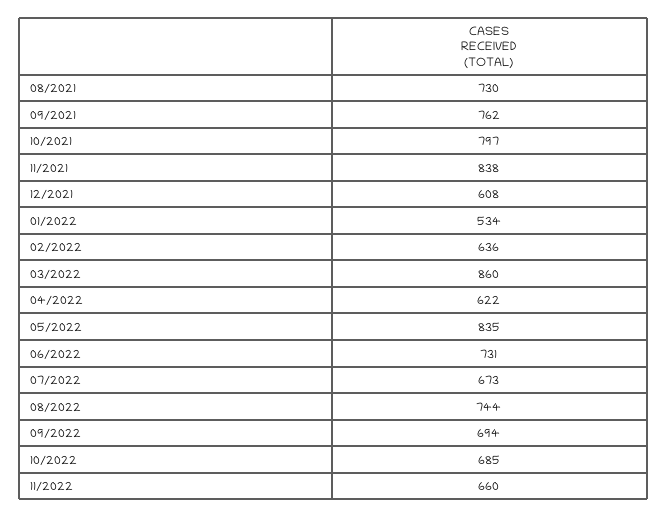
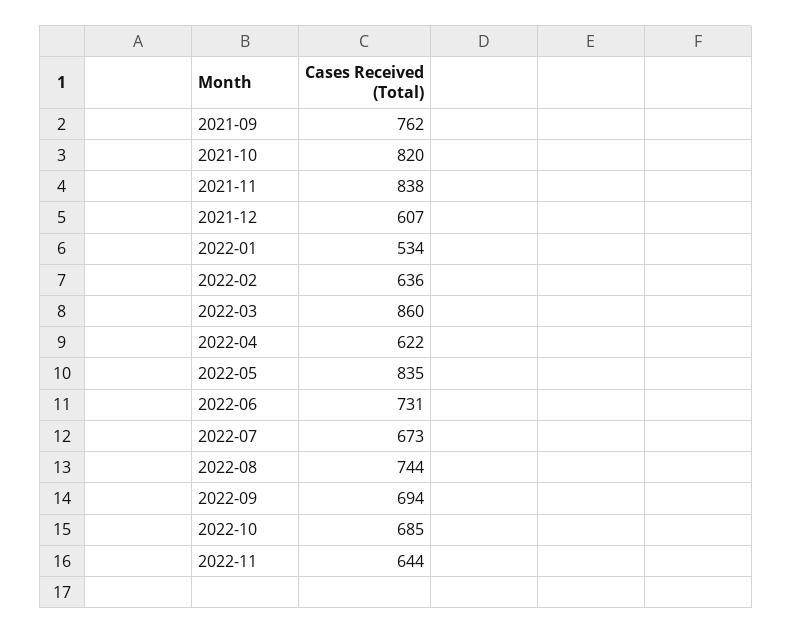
08/2021: 730 -> none
10/2021: 797 -> 820
12/2021: 608 -> 607
11/2022: 660 -> 644

